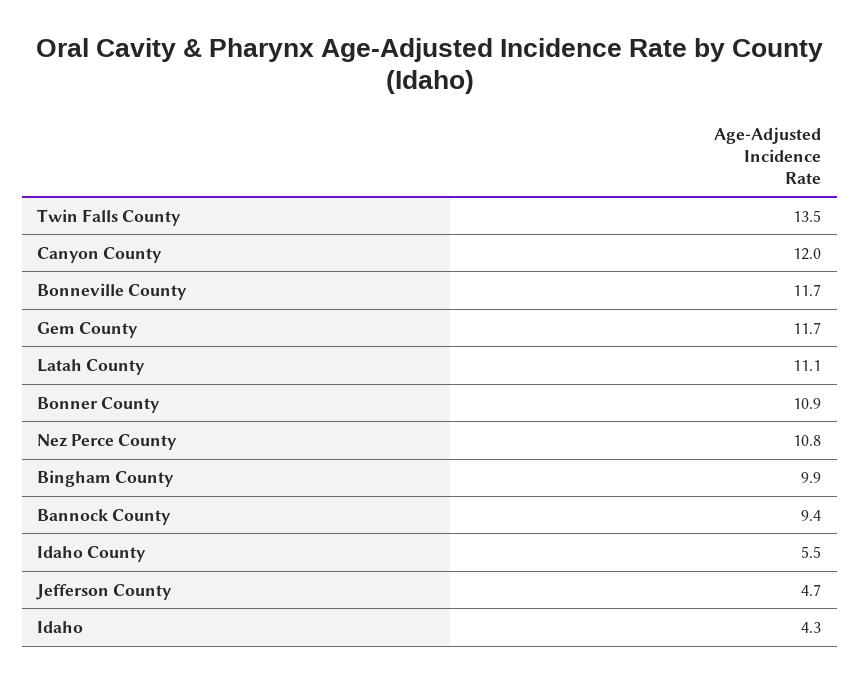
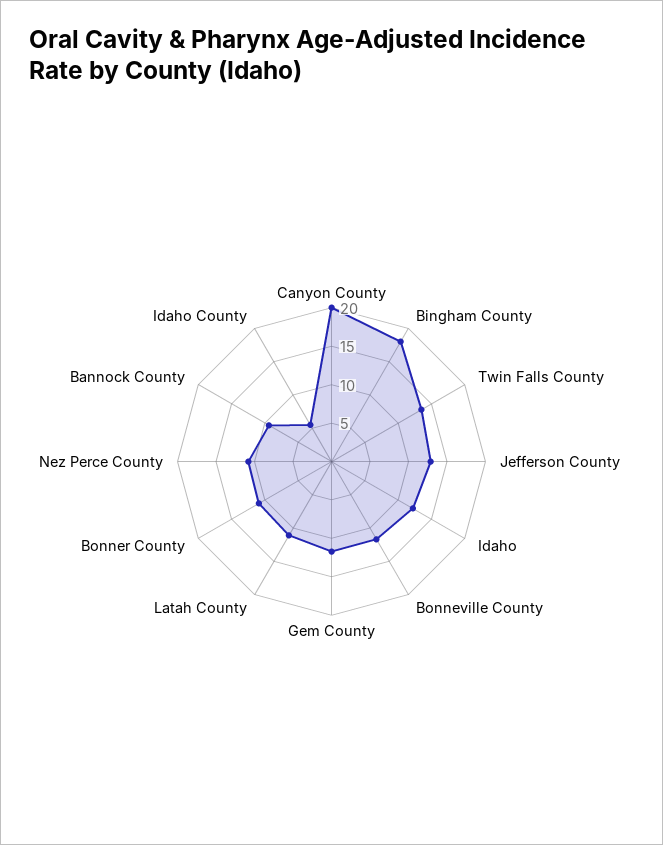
Canyon County: 12 -> 20
Bingham County: 9.9 -> 17.5
Jefferson County: 4.7 -> 12.5
Idaho: 4.3 -> 12.5

